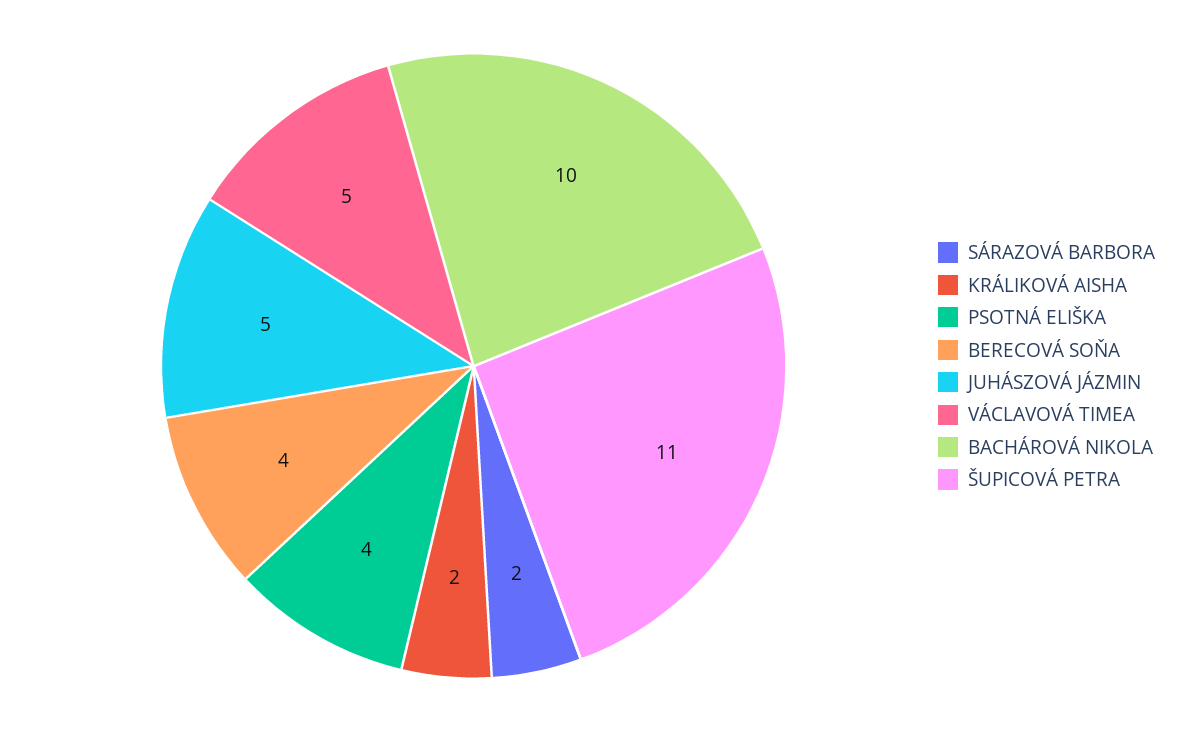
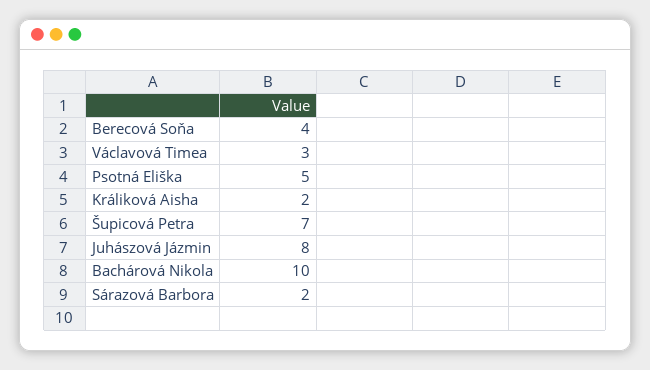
PSOTNÁ ELIŠKA: 4 -> 5
JUHÁSZOVÁ JÁZMIN: 5 -> 8
VÁCLAVOVÁ TIMEA: 5 -> 3
ŠUPICOVÁ PETRA: 11 -> 7

